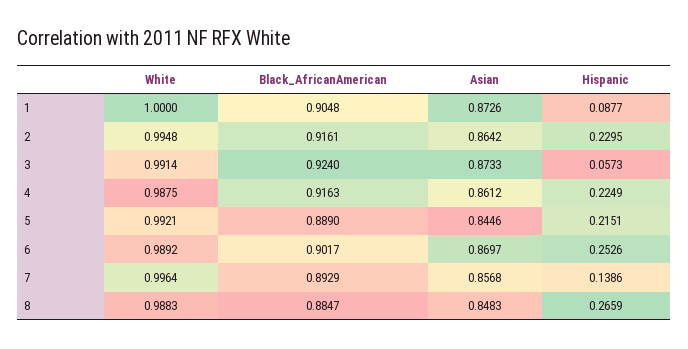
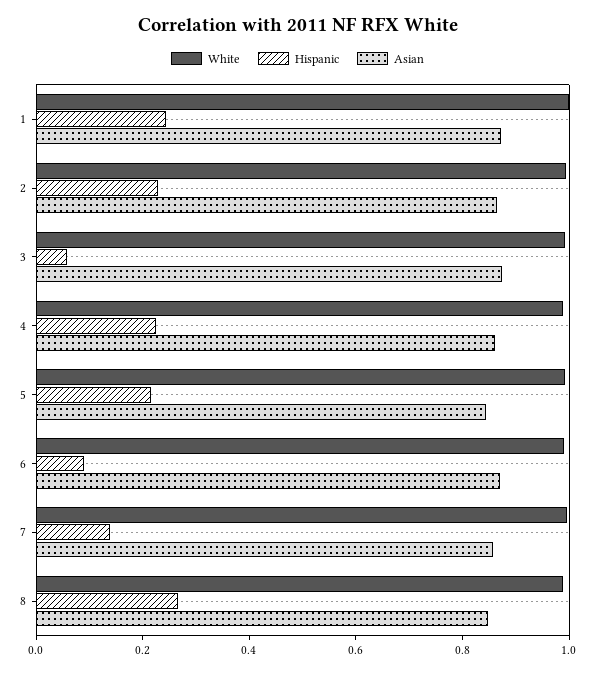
Black_AfricanAmerican, 1: 0.9048 -> none
Hispanic, 1: 0.0877 -> 0.25
Black_AfricanAmerican, 2: 0.9161 -> none
Black_AfricanAmerican, 3: 0.924 -> none
Black_AfricanAmerican, 4: 0.9163 -> none
Black_AfricanAmerican, 5: 0.889 -> none
Black_AfricanAmerican, 6: 0.9017 -> none
Hispanic, 6: 0.2526 -> 0.1
Black_AfricanAmerican, 7: 0.8929 -> none
Black_AfricanAmerican, 8: 0.8847 -> none

